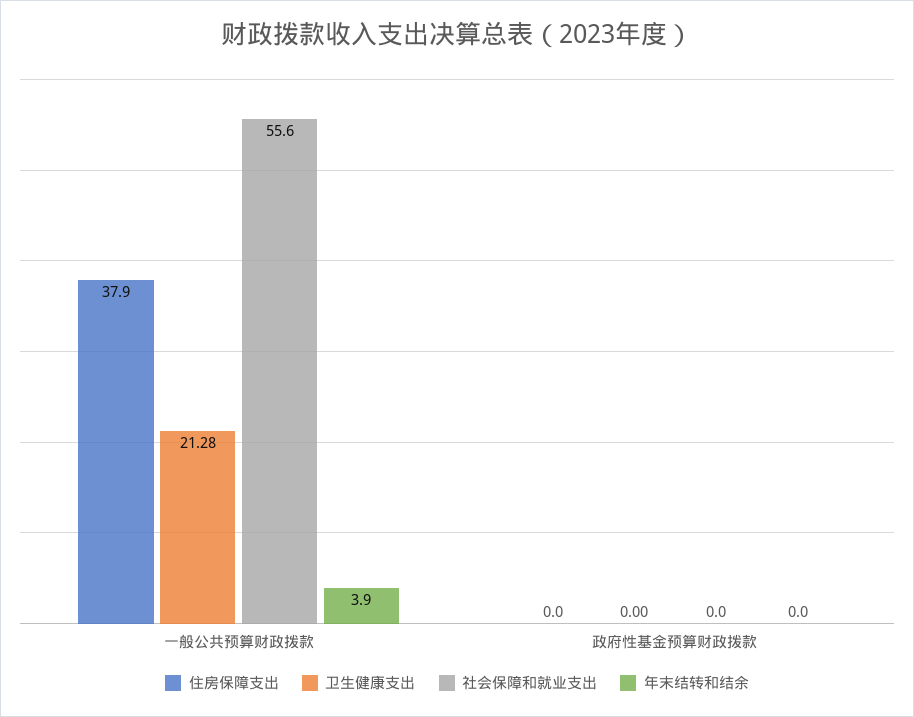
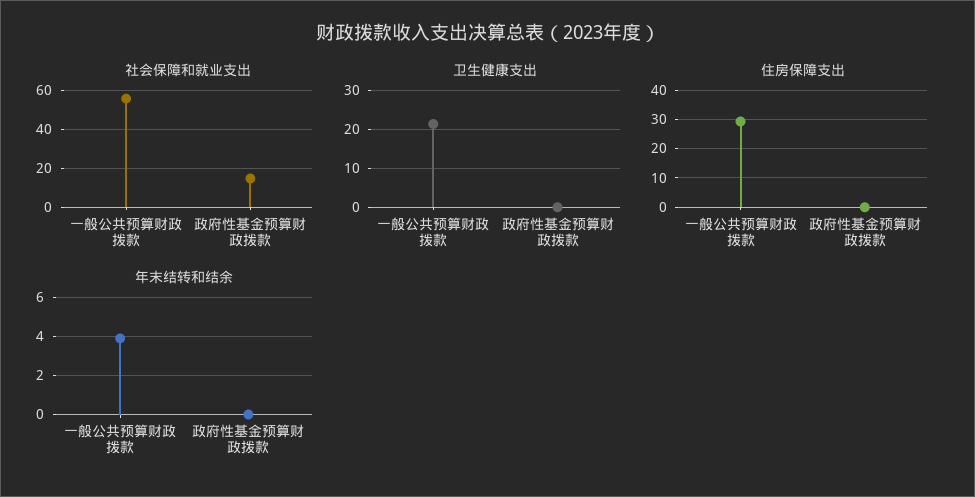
住房保障支出, 一般公共预算财政拨款: 37.9 -> 30
社会保障和就业支出, 政府性基金预算财政拨款: 0 -> 15

